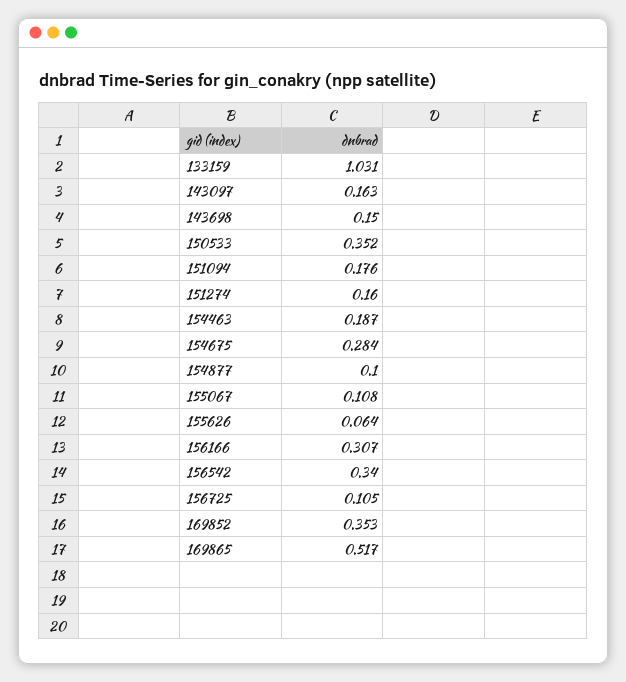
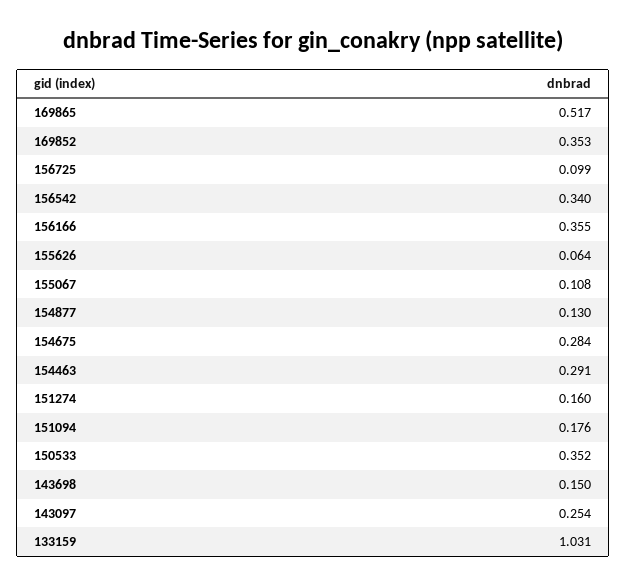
143097: 0.163 -> 0.254
154463: 0.187 -> 0.291
154877: 0.1 -> 0.13
156166: 0.307 -> 0.355
156725: 0.105 -> 0.099

